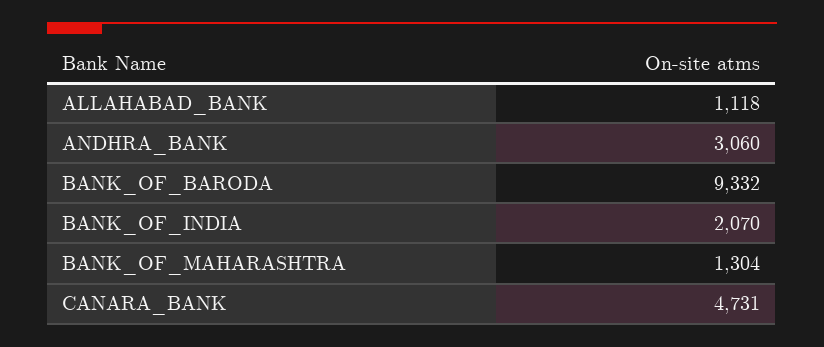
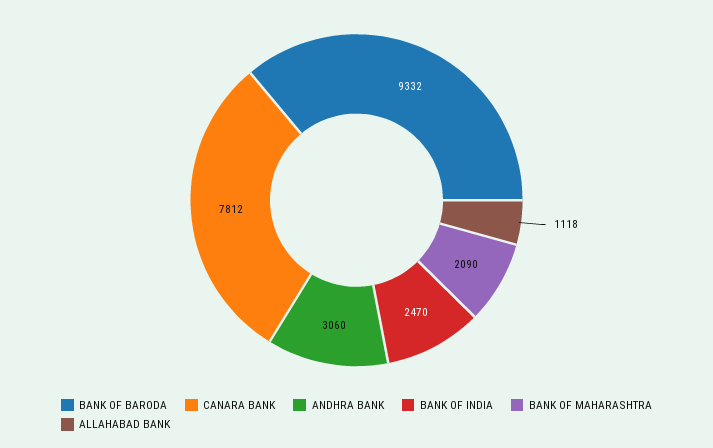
BANK_OF_INDIA: 2070 -> 2470
BANK_OF_MAHARASHTRA: 1304 -> 2090
CANARA_BANK: 4731 -> 7812

